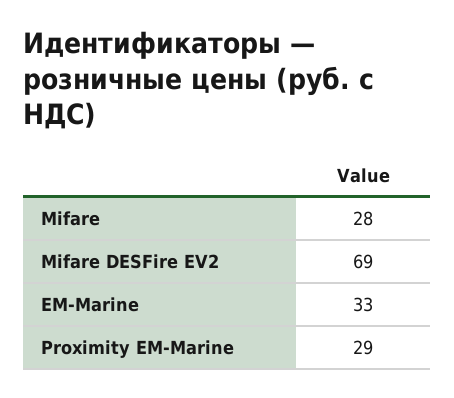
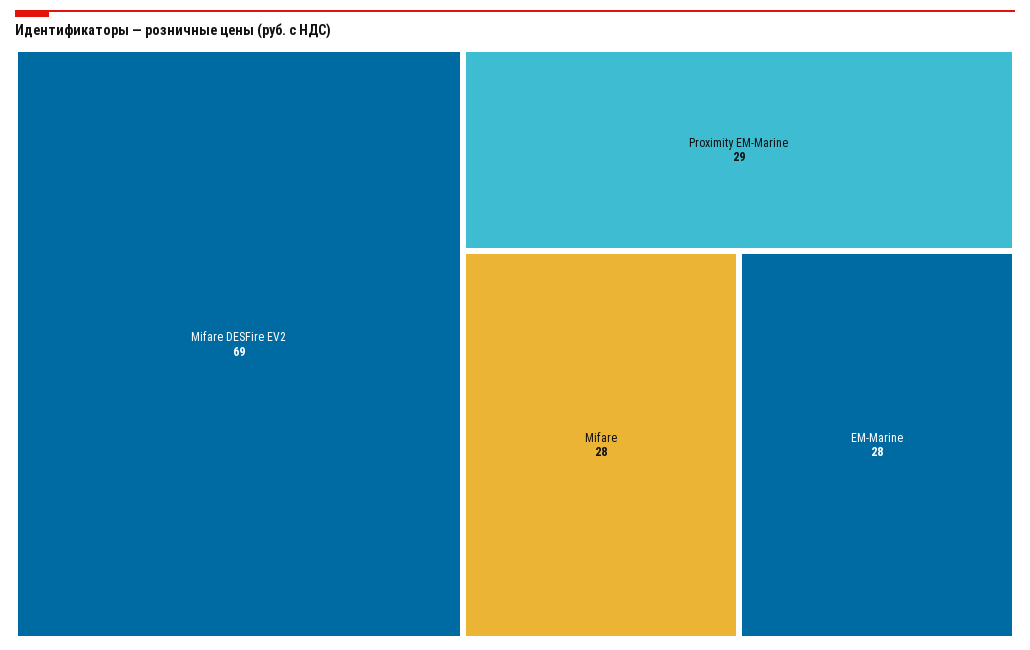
EM-Marine: 33 -> 28

